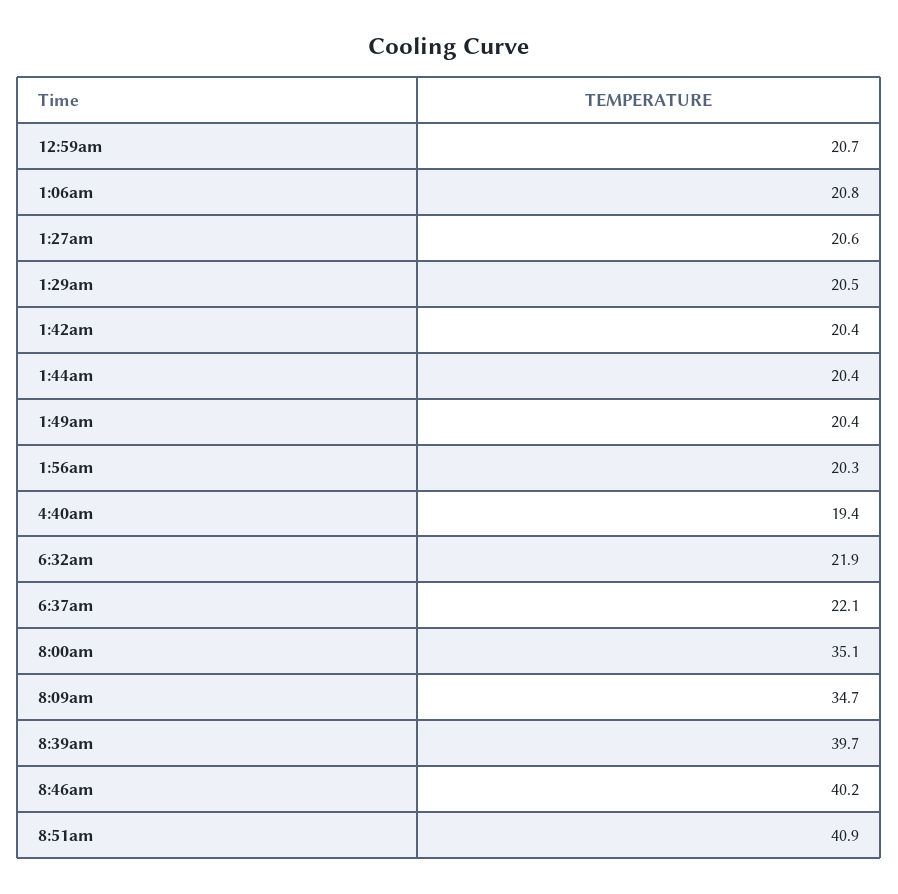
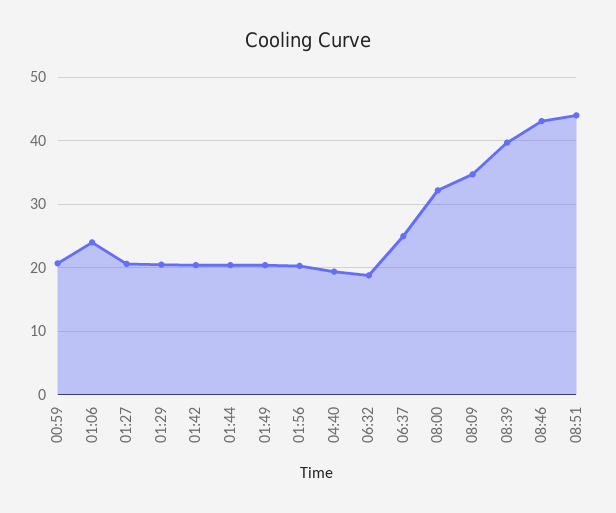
1:06am: 20.8 -> 24
6:32am: 21.9 -> 19
6:37am: 22.1 -> 25
8:00am: 35.1 -> 32
8:46am: 40.2 -> 43
8:51am: 40.9 -> 44

